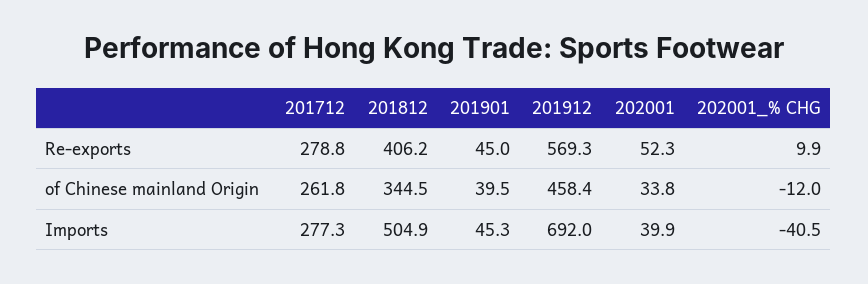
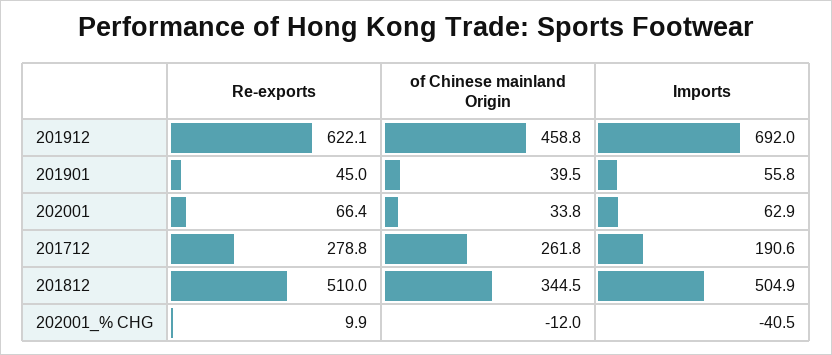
201812, Re-exports: 406.2 -> 510
201912, Re-exports: 569.3 -> 622.1
202001, Re-exports: 52.3 -> 66.4
201912, of Chinese mainland Origin: 458.4 -> 458.8
201712, Imports: 277.3 -> 190.6
201901, Imports: 45.3 -> 55.8
202001, Imports: 39.9 -> 62.9

